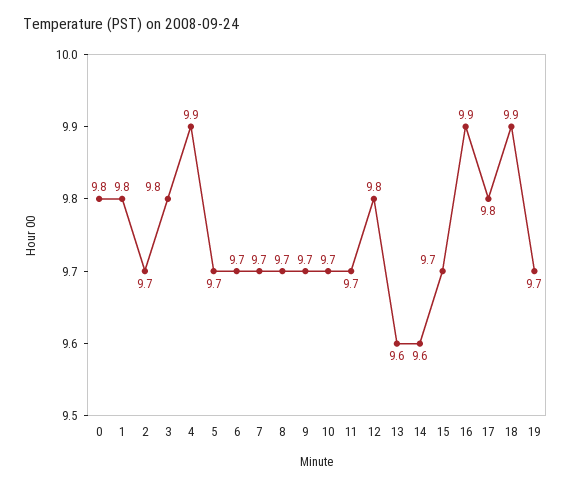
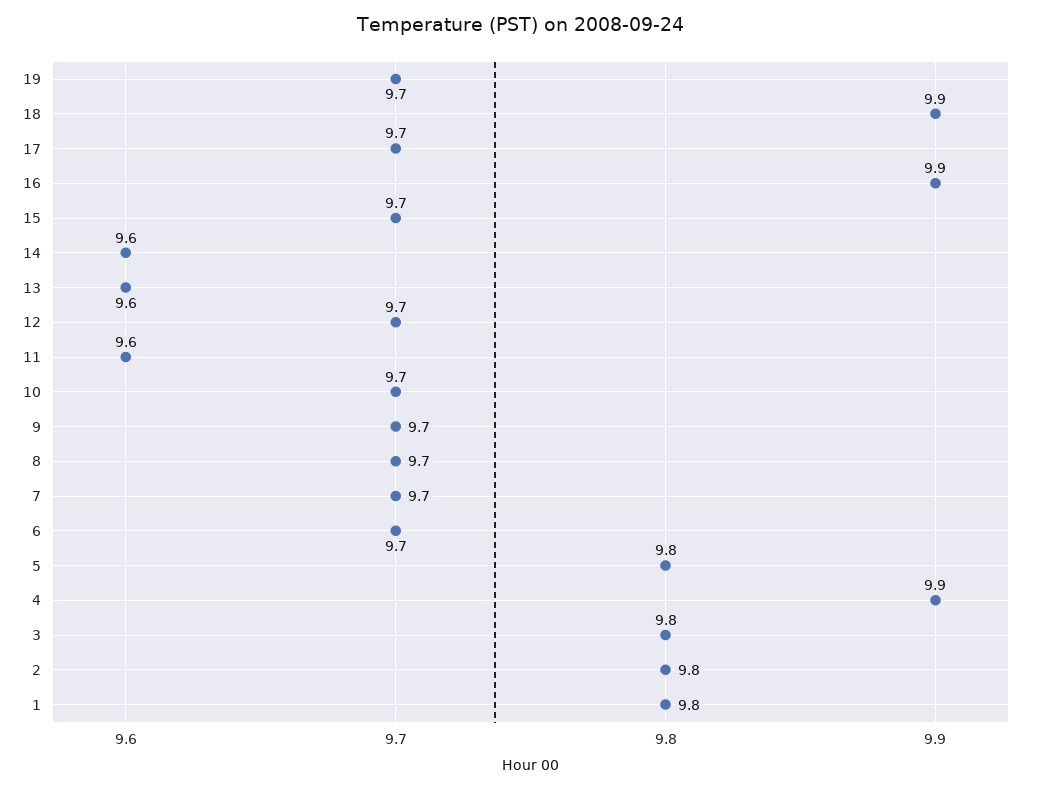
0: 9.8 -> none
2: 9.7 -> 9.8
5: 9.7 -> 9.8
11: 9.7 -> 9.6
12: 9.8 -> 9.7
17: 9.8 -> 9.7

